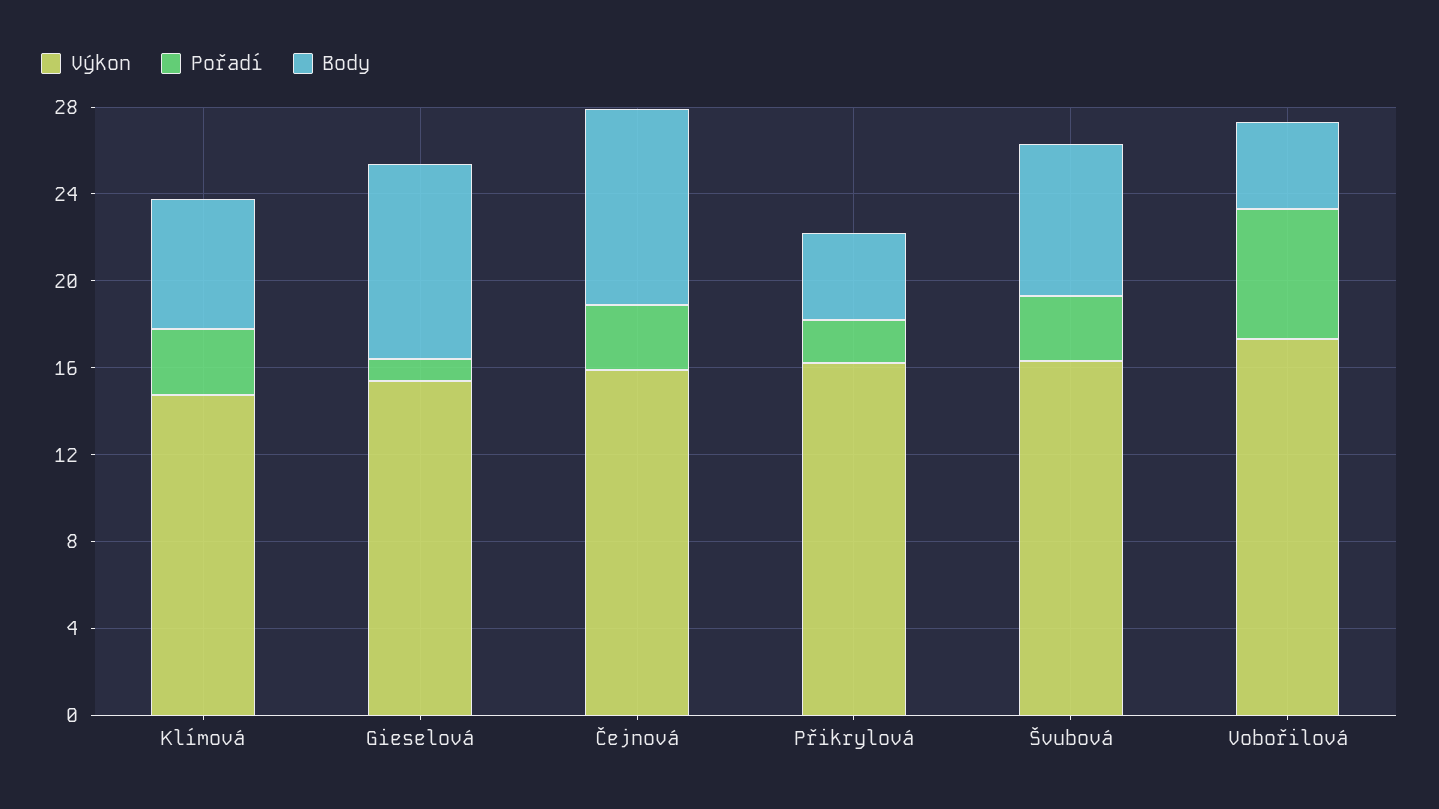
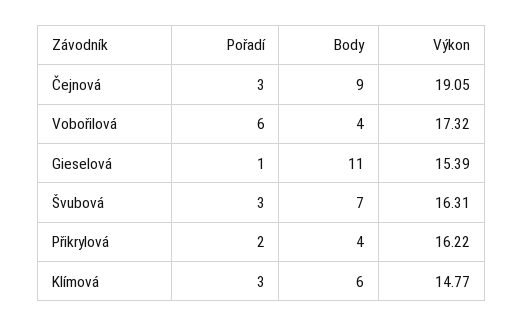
Body, Gieselová: 9 -> 11
Výkon, Čejnová: 16 -> 19.05

